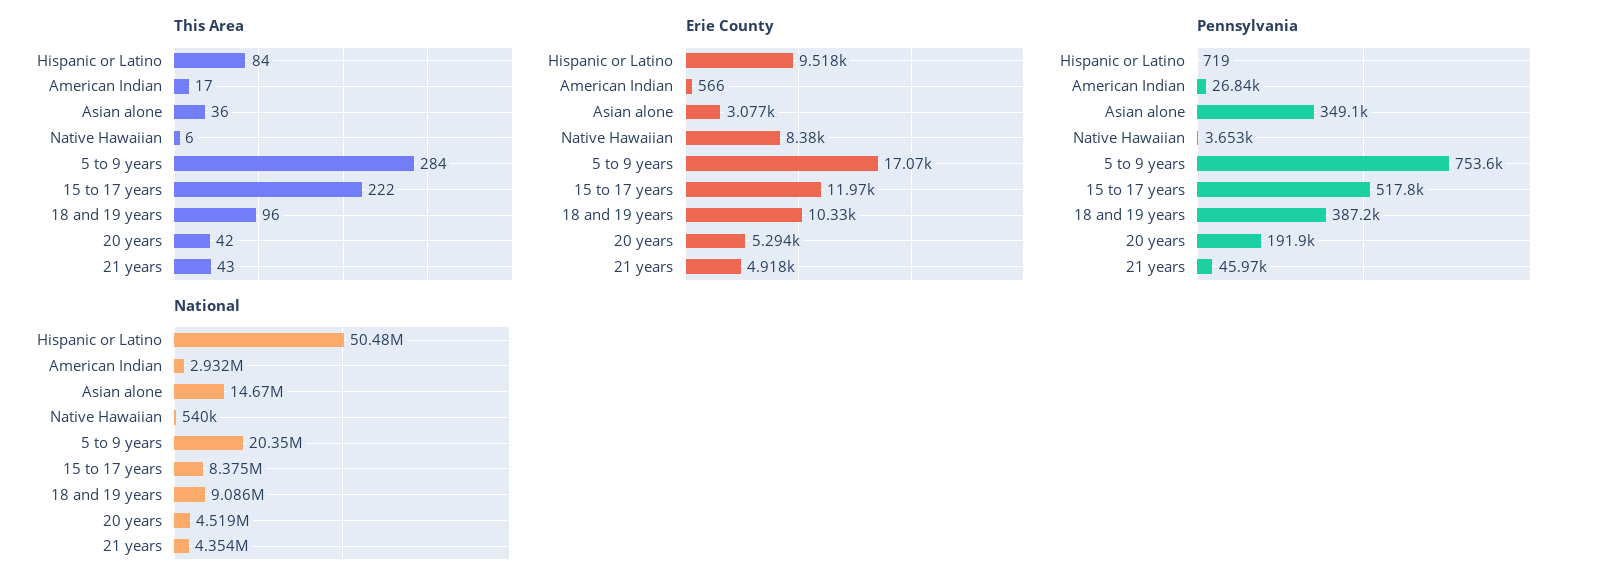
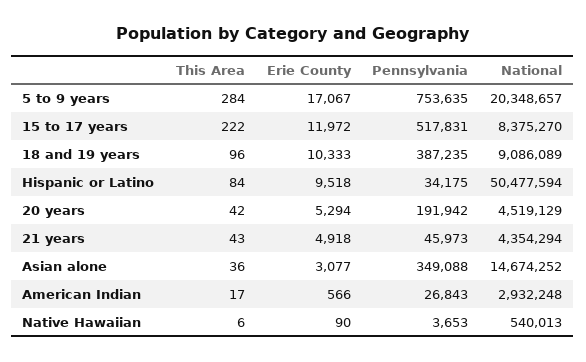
Erie County, Native Hawaiian: 8380 -> 90
Pennsylvania, Hispanic or Latino: 719 -> 34175

